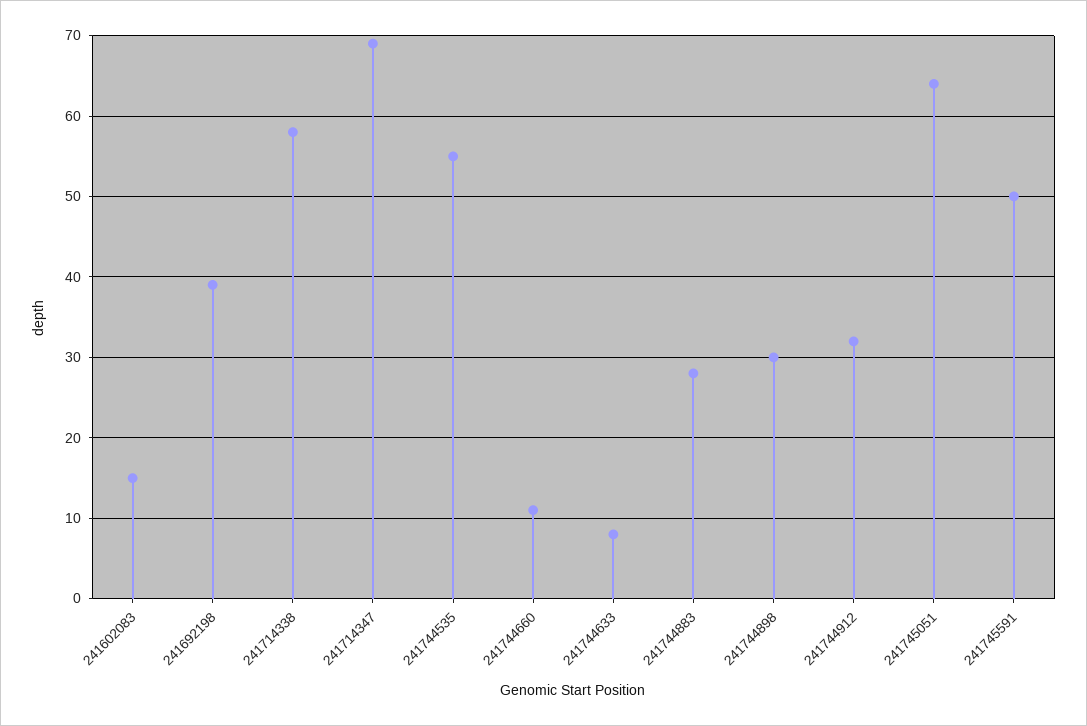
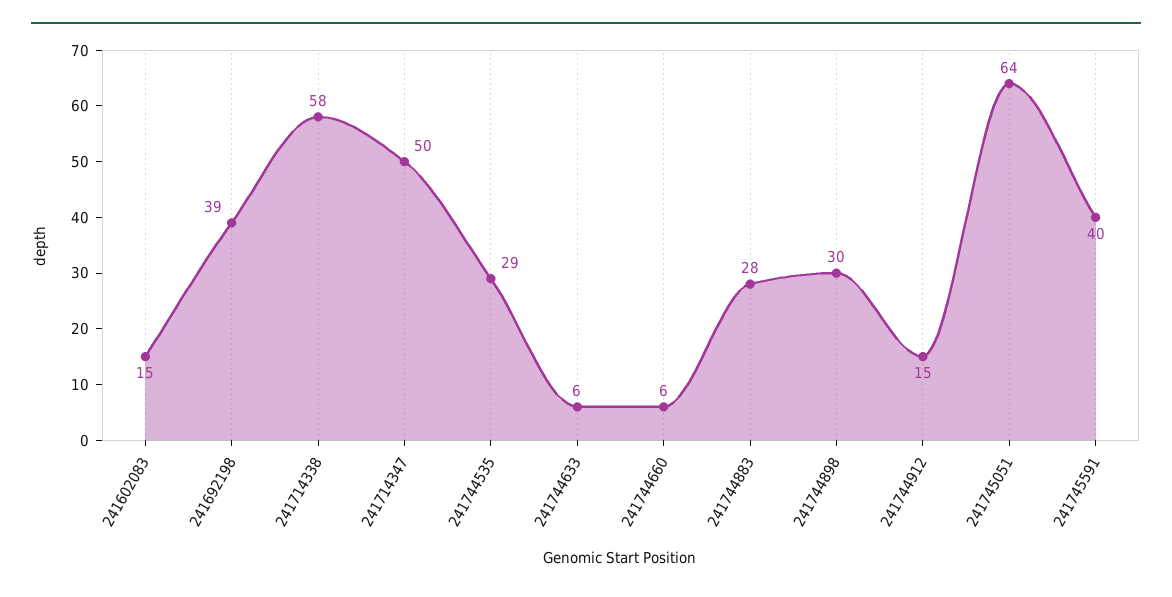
241714347: 69 -> 50
241744535: 55 -> 29
241744660: 11 -> 6
241744633: 8 -> 6
241744912: 32 -> 15
241745591: 50 -> 40

